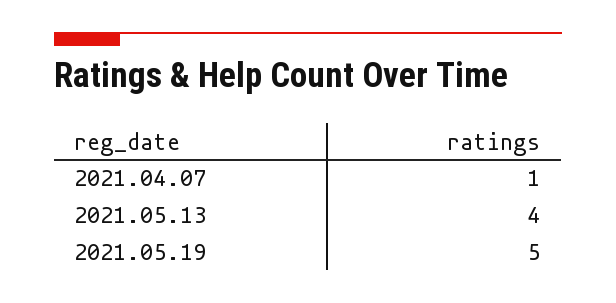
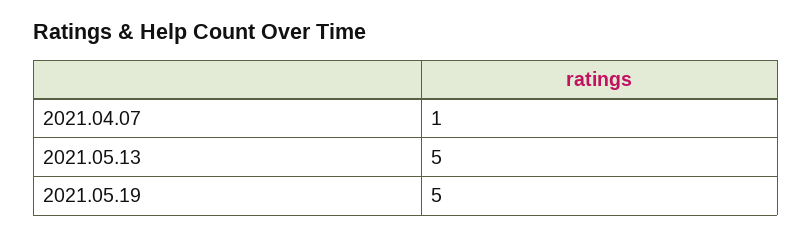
2021.05.13: 4 -> 5

